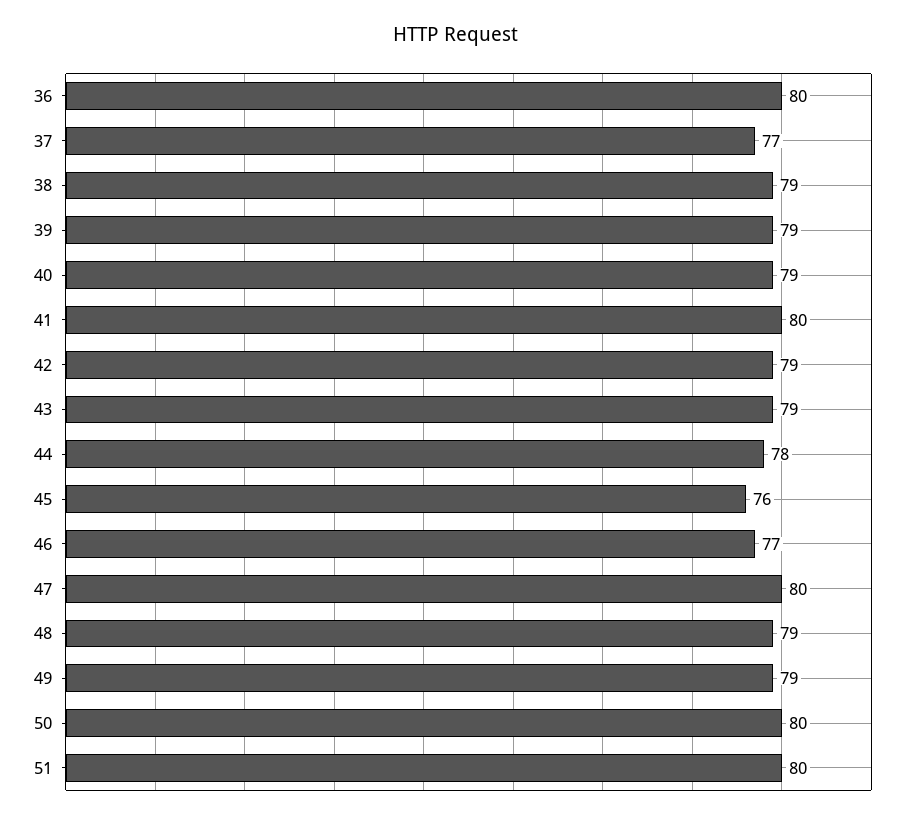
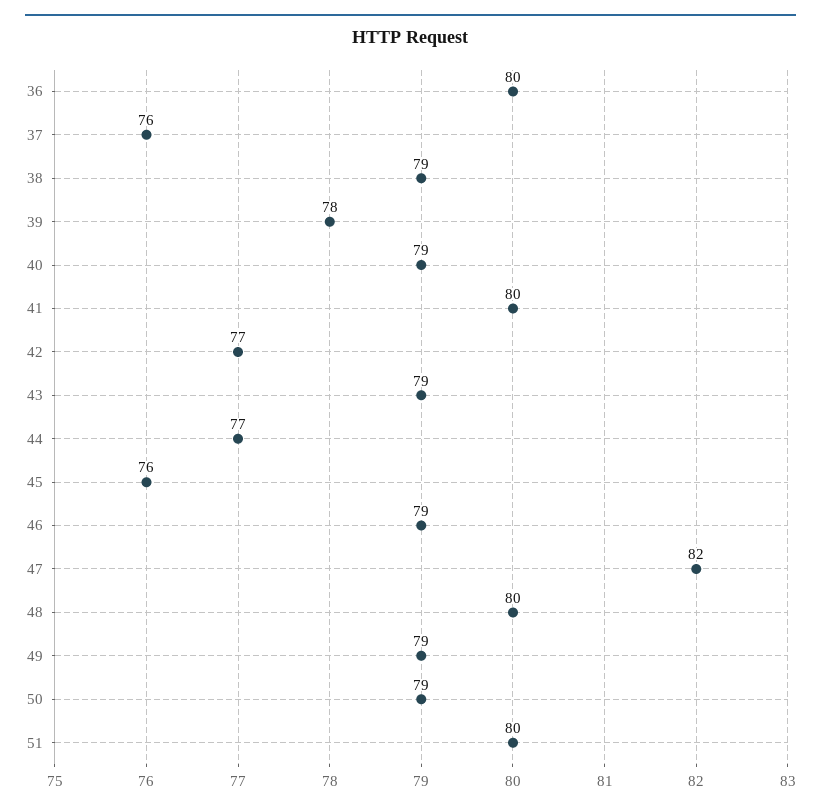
37: 77 -> 76
39: 79 -> 78
42: 79 -> 77
44: 78 -> 77
46: 77 -> 79
47: 80 -> 82
48: 79 -> 80
50: 80 -> 79

